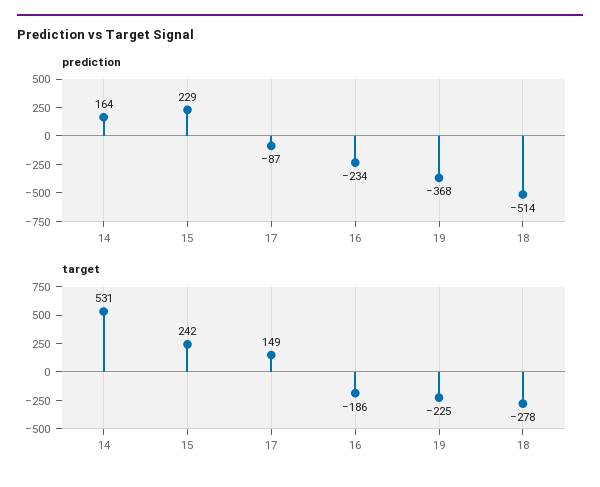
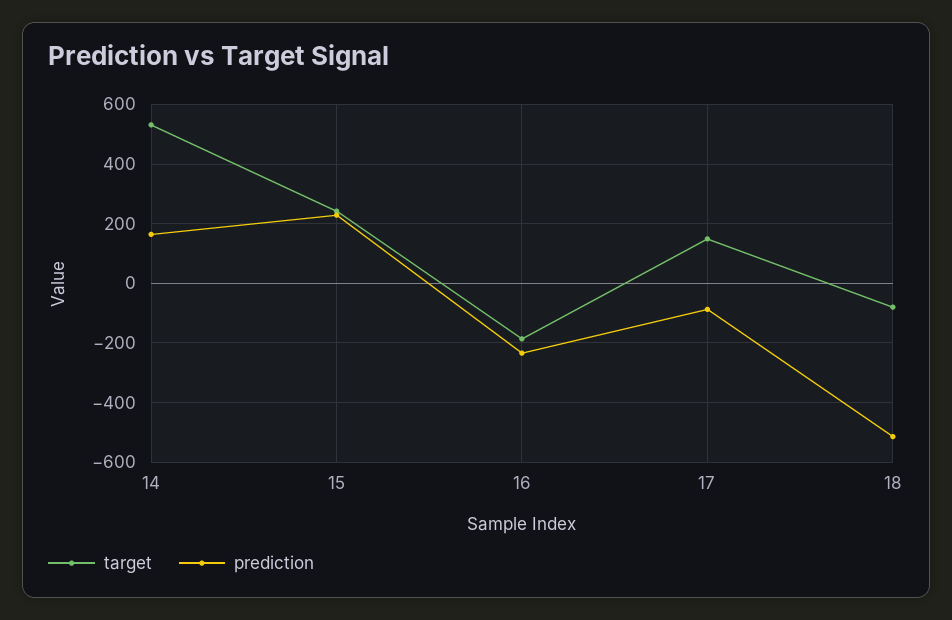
prediction, 19: -368 -> none
target, 19: -225 -> none
target, 18: -278 -> -75

